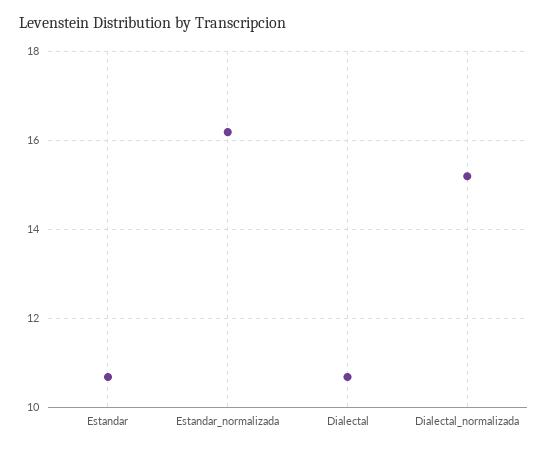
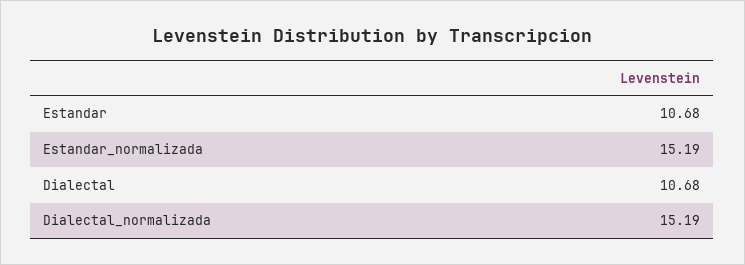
Estandar_normalizada: 16.2 -> 15.19

